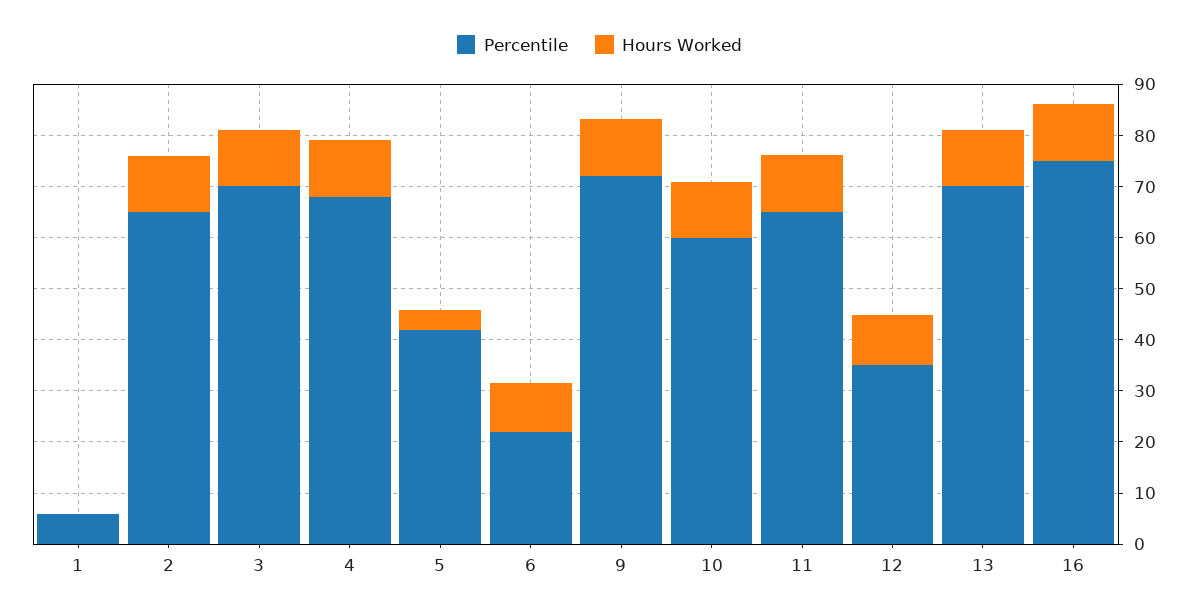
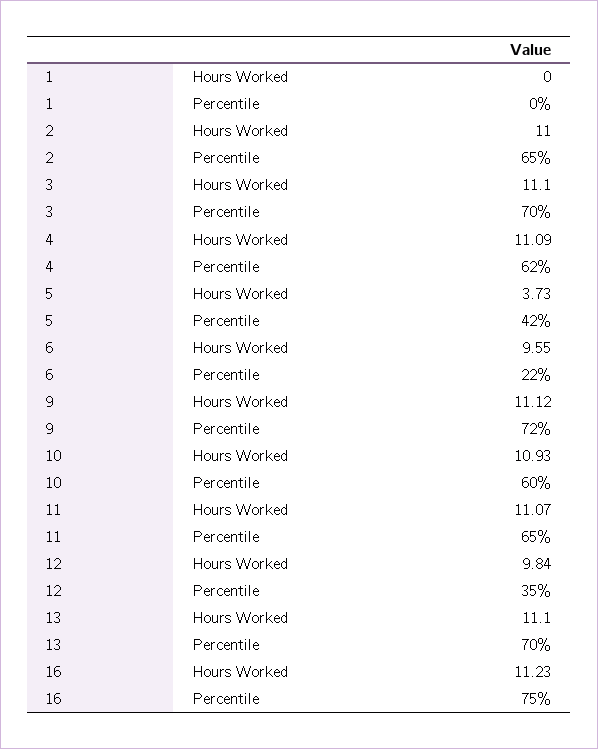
Percentile, 1: 6 -> 0
Percentile, 4: 68 -> 62

